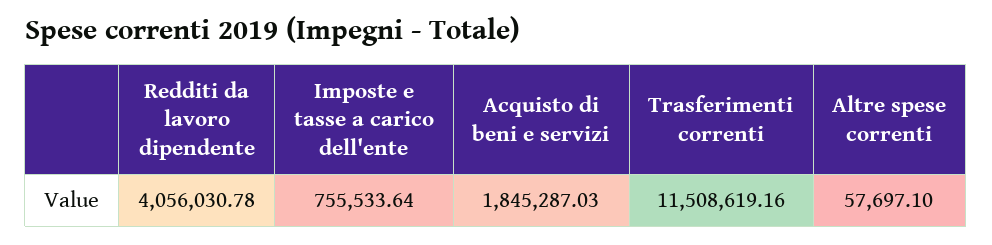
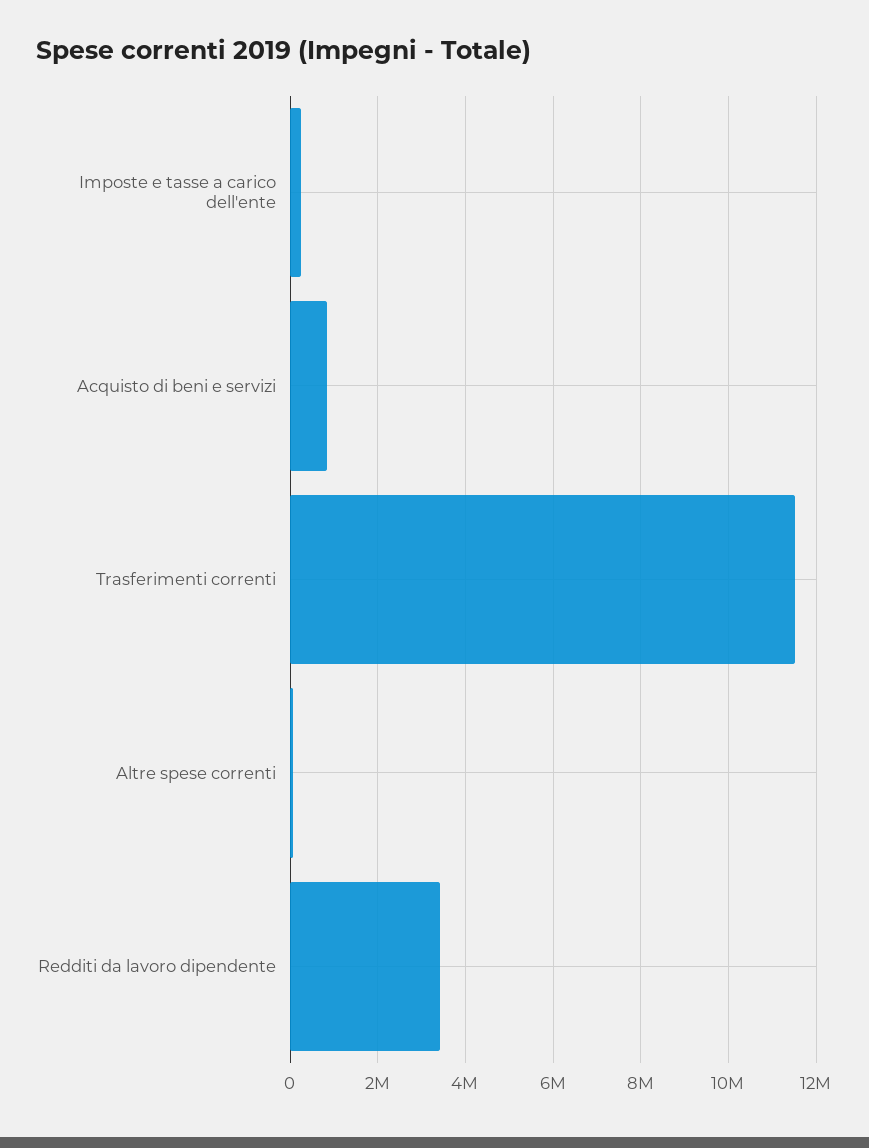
Redditi da lavoro dipendente: 4056030.78 -> 3400000
Imposte e tasse a carico dell'ente: 755533.64 -> 200000
Acquisto di beni e servizi: 1845287.03 -> 800000

